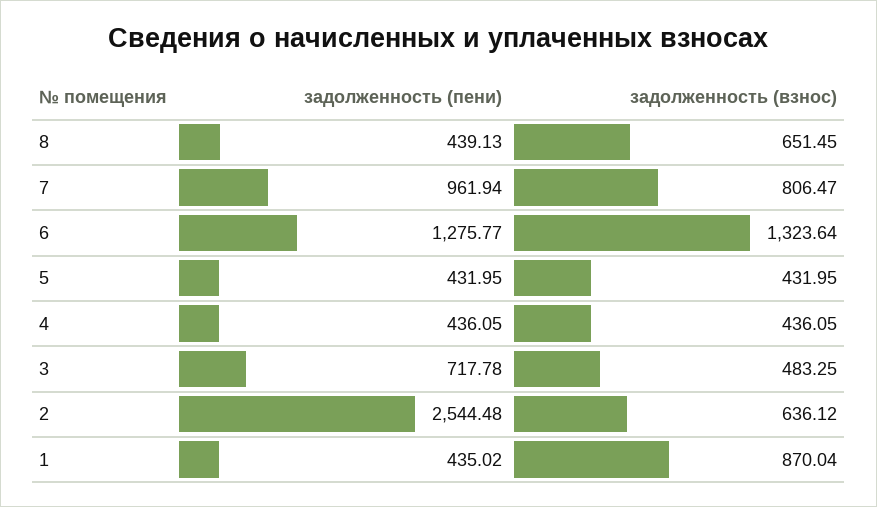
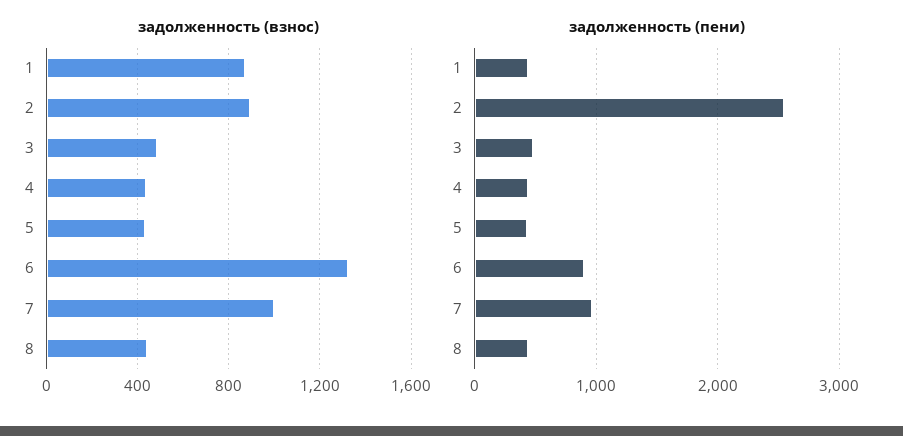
задолженность (взнос), 8: 651.45 -> 450
задолженность (взнос), 7: 806.47 -> 1000
задолженность (пени), 6: 1275.77 -> 900
задолженность (пени), 3: 717.78 -> 500
задолженность (взнос), 2: 636.12 -> 900

